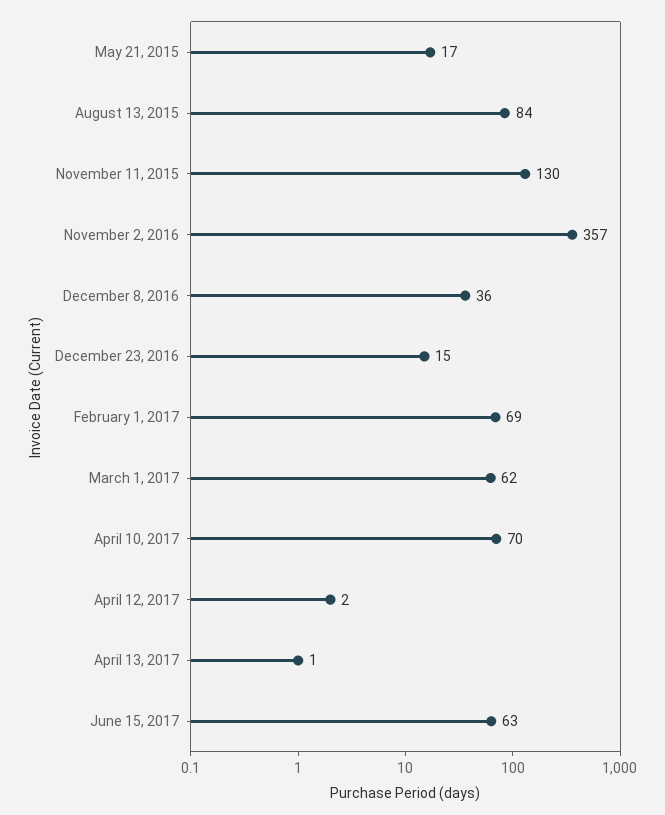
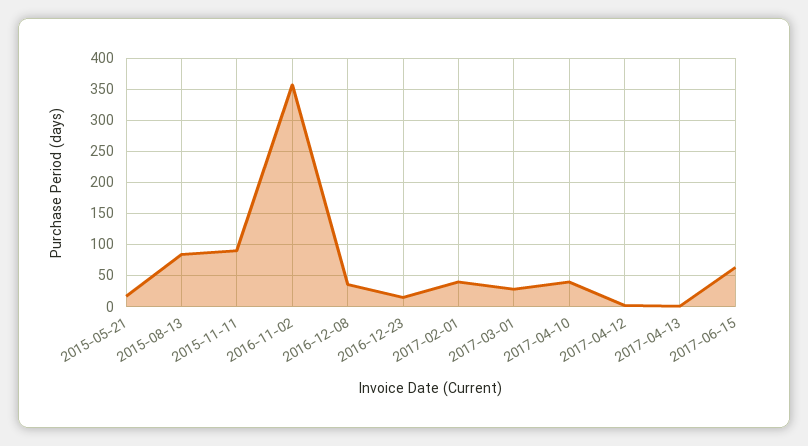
November 11, 2015: 130 -> 90
February 1, 2017: 69 -> 40
March 1, 2017: 62 -> 30
April 10, 2017: 70 -> 40

